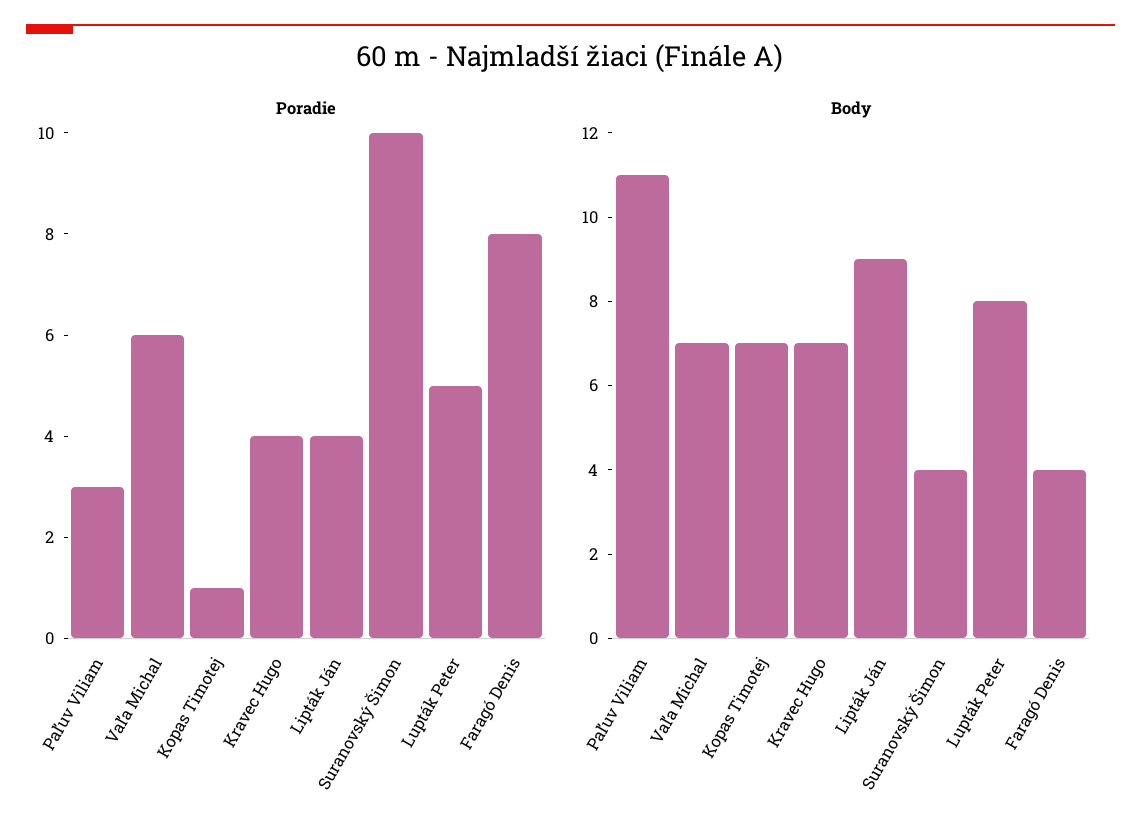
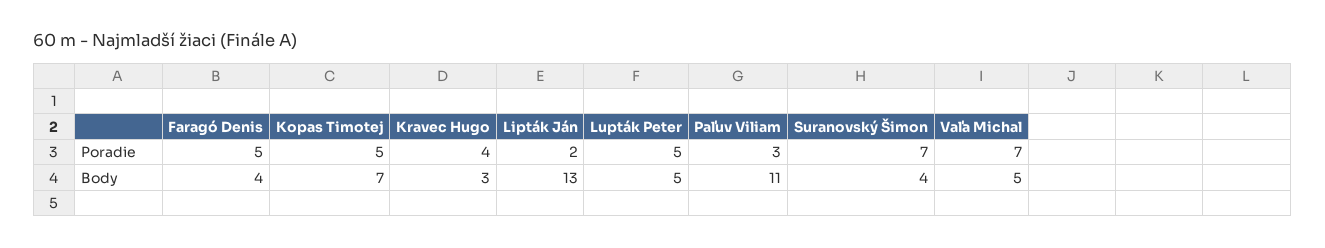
Poradie, Vaľa Michal: 6 -> 7
Poradie, Kopas Timotej: 1 -> 5
Poradie, Lipták Ján: 4 -> 2
Poradie, Suranovský Šimon: 10 -> 7
Poradie, Faragó Denis: 8 -> 5
Body, Vaľa Michal: 7 -> 5
Body, Kravec Hugo: 7 -> 3
Body, Lipták Ján: 9 -> 13
Body, Lupták Peter: 8 -> 5

